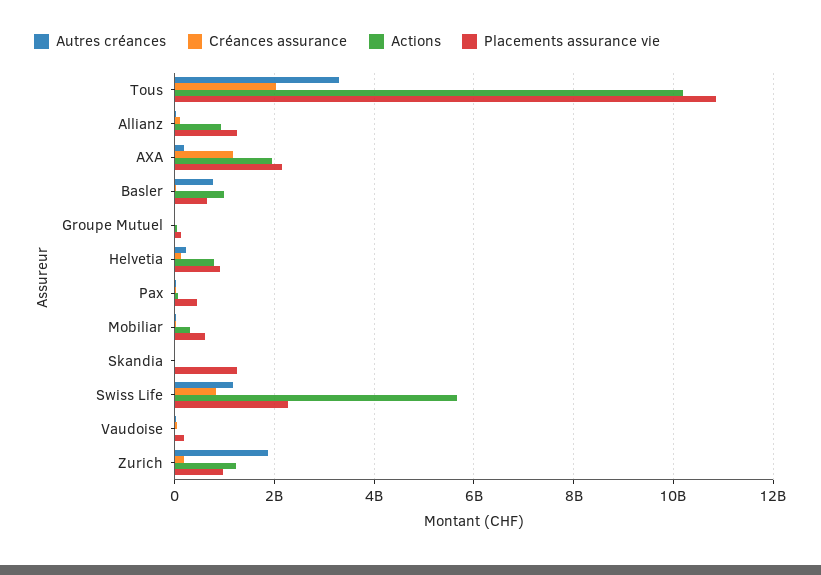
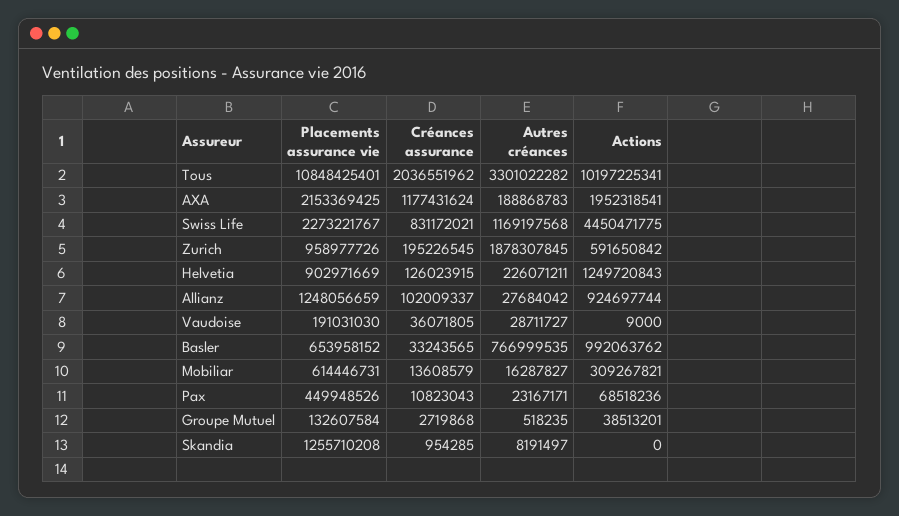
Actions, Helvetia: 800000000 -> 1249720843
Actions, Swiss Life: 5600000000 -> 4450471775
Actions, Zurich: 1200000000 -> 591650842

